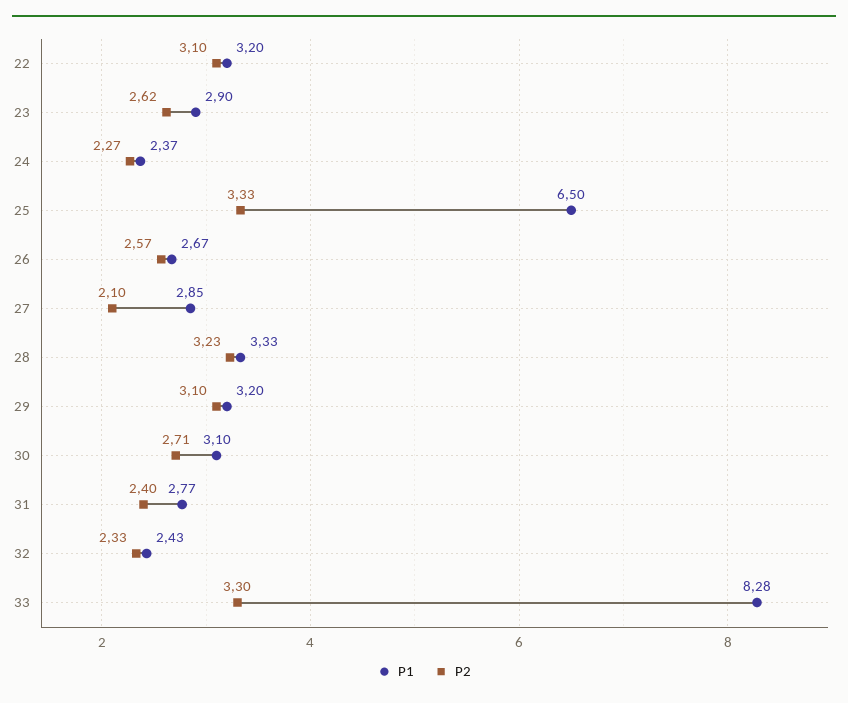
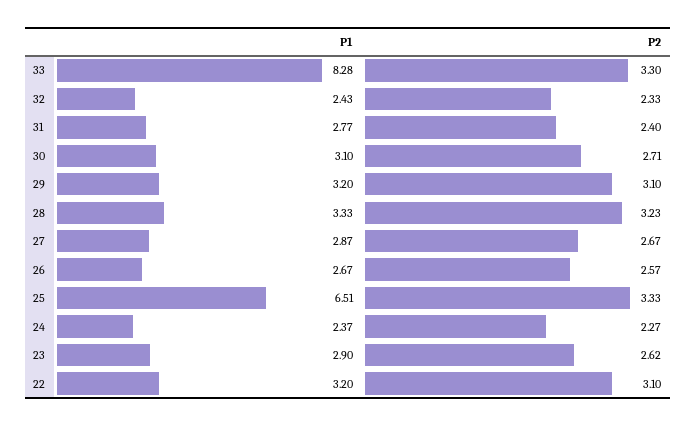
P1, 25: 6.5 -> 6.51
P1, 27: 2.85 -> 2.87
P2, 27: 2.1 -> 2.67

